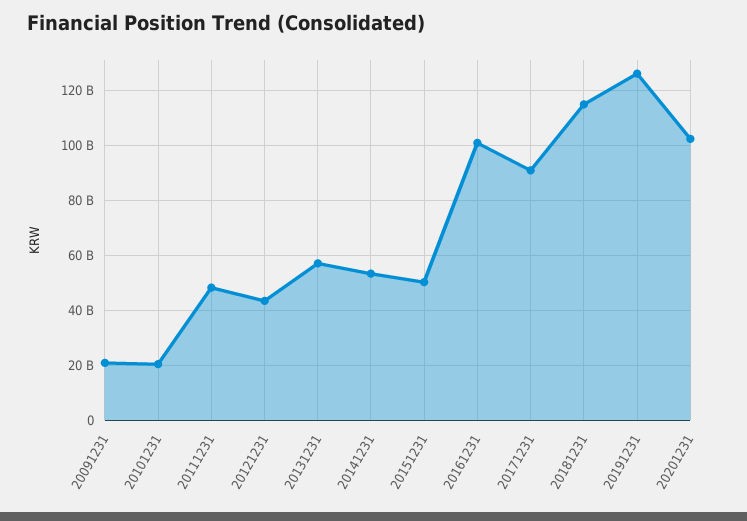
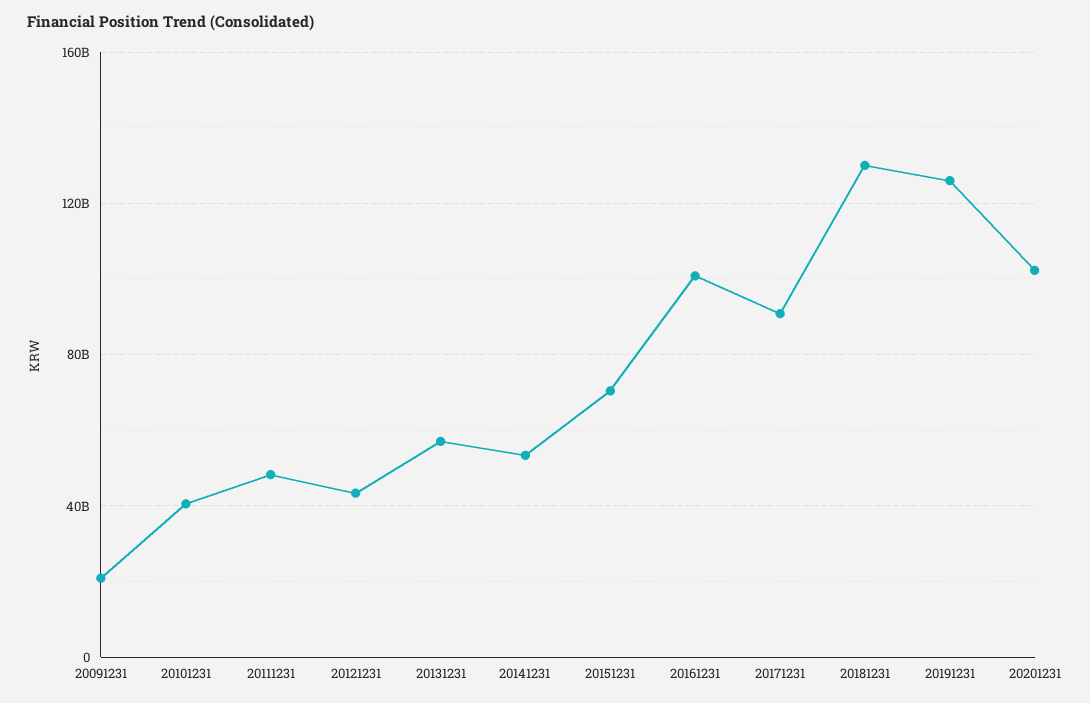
20101231: 20000000000 -> 40000000000
20151231: 50000000000 -> 70000000000
20181231: 115000000000 -> 130000000000

